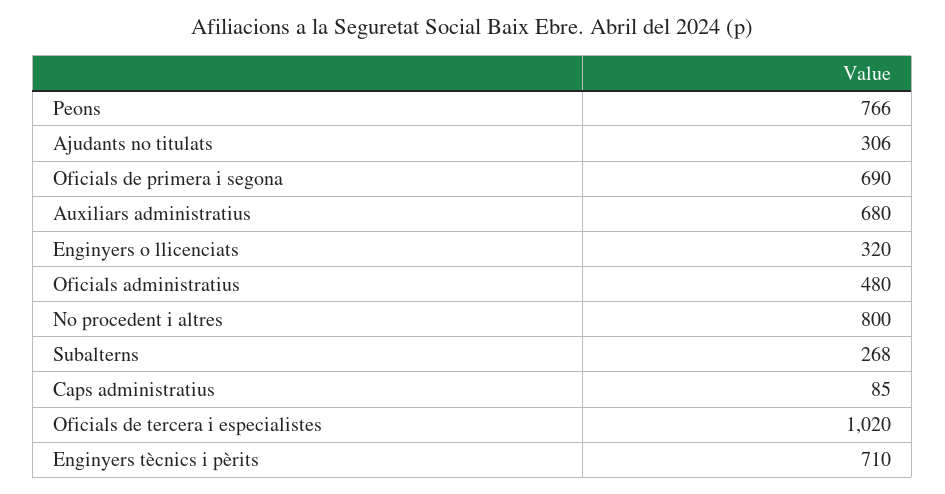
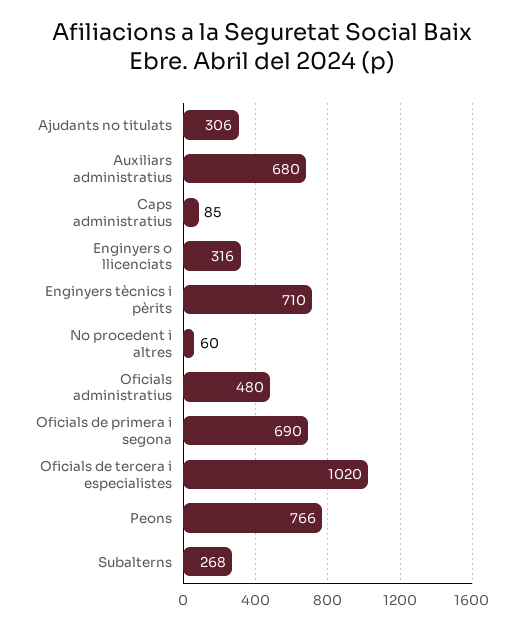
Enginyers o llicenciats: 320 -> 316
No procedent i altres: 800 -> 60

